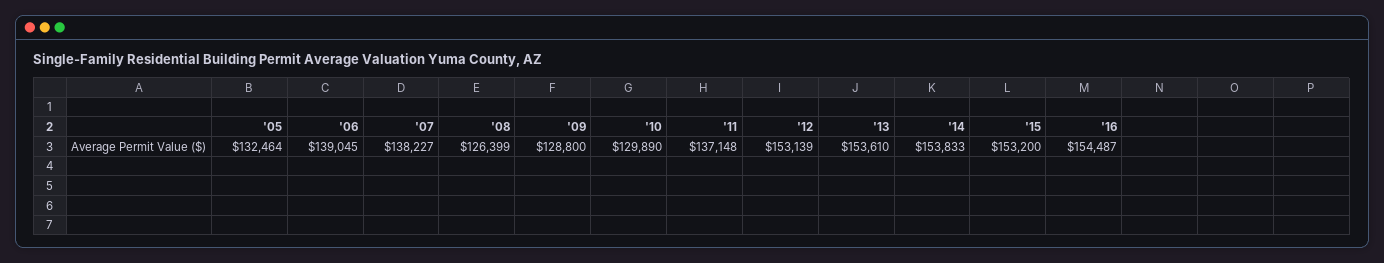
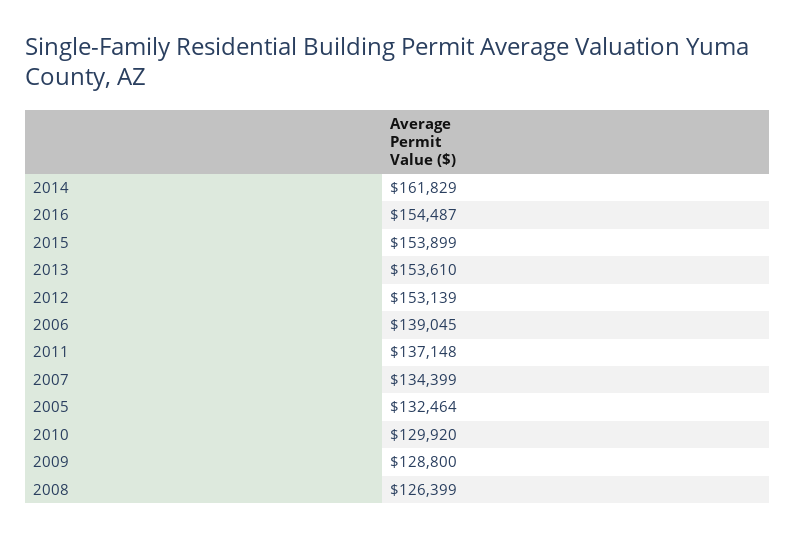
'07: 138227 -> 134399
'10: 129890 -> 129920
'14: 153833 -> 161829
'15: 153200 -> 153899

